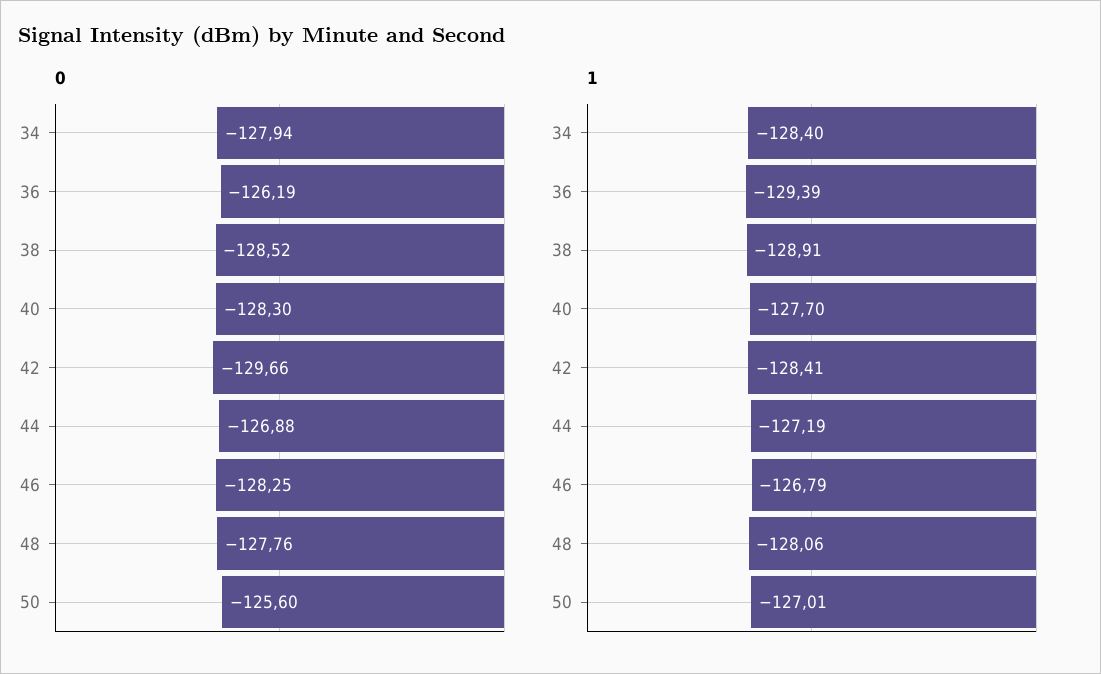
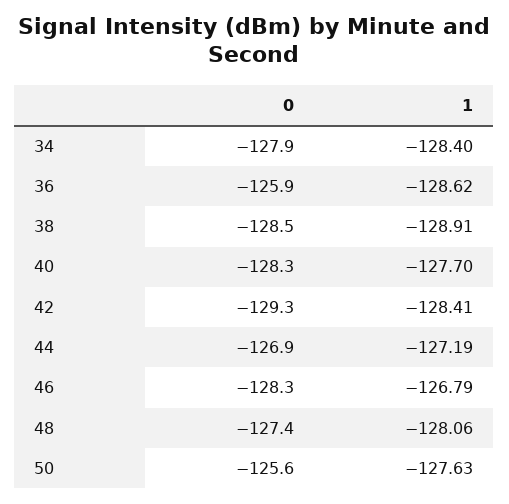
0, 36: -126.19 -> -125.9
0, 42: -129.66 -> -129.3
0, 48: -127.76 -> -127.4
1, 36: -129.39 -> -128.62
1, 50: -127.01 -> -127.63

